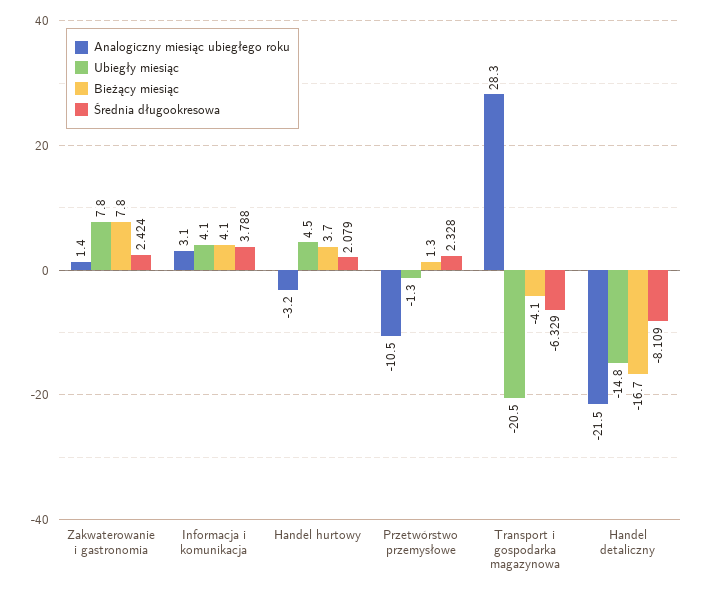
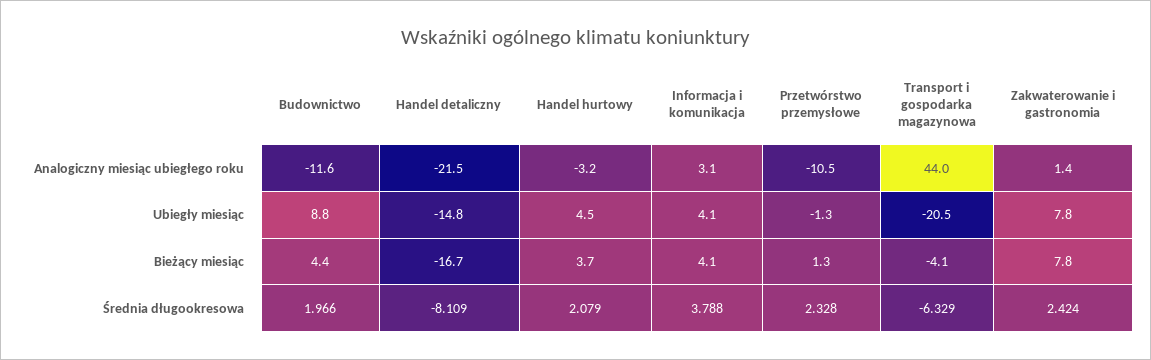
Analogiczny miesiąc ubiegłego roku, Transport i gospodarka magazynowa: 28.3 -> 44
Analogiczny miesiąc ubiegłego roku, Budownictwo: none -> -11.6
Ubiegły miesiąc, Budownictwo: none -> 8.8
Bieżący miesiąc, Budownictwo: none -> 4.4
Średnia długookresowa, Budownictwo: none -> 1.966

